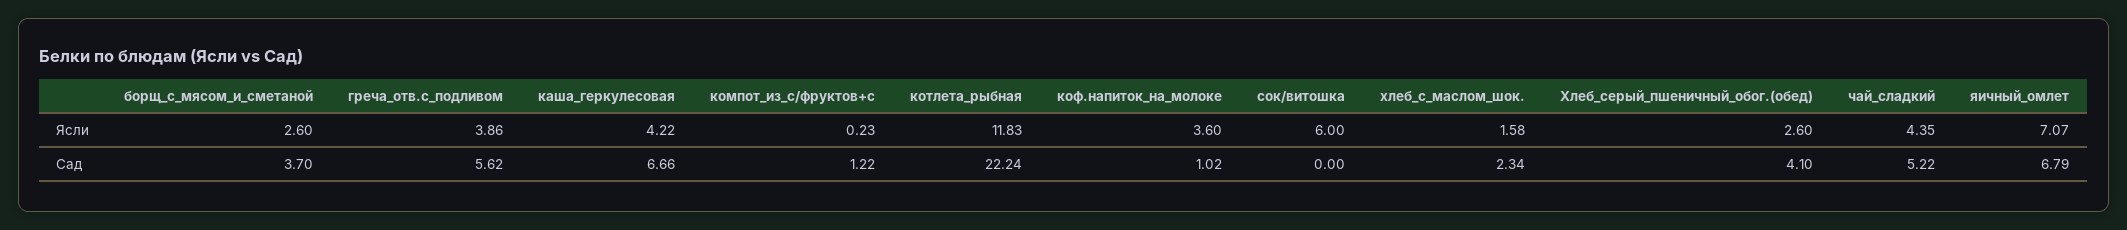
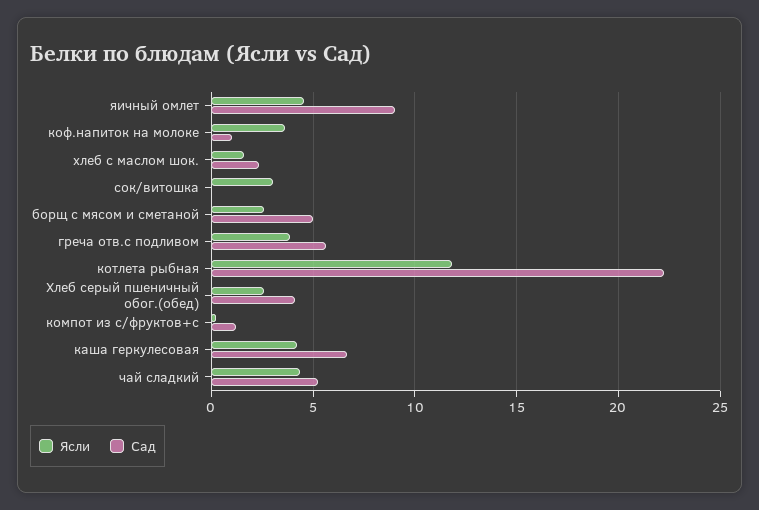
Ясли, сок/витошка: 6 -> 3
Ясли, яичный_омлет: 7.07 -> 4.5
Сад, борщ_с_мясом_и_сметаной: 3.7 -> 5
Сад, яичный_омлет: 6.79 -> 9

